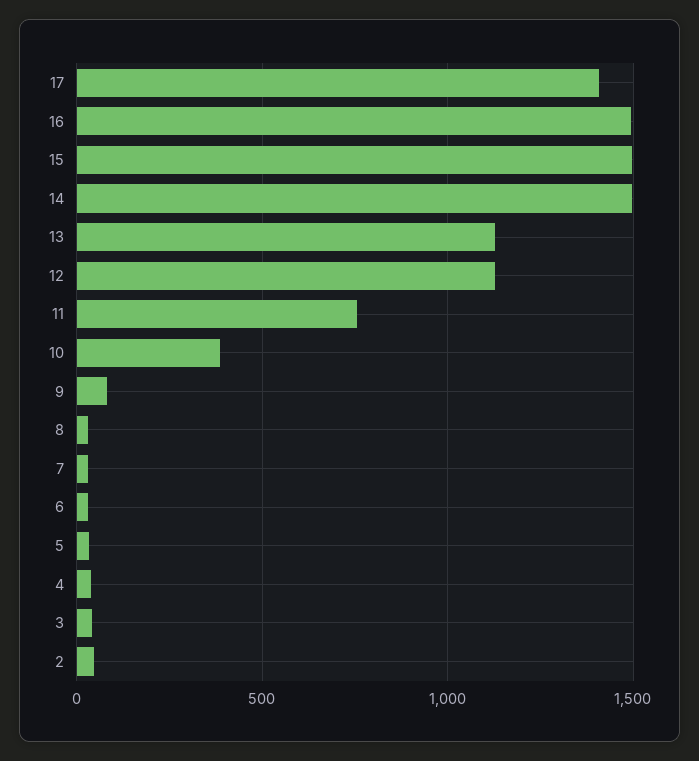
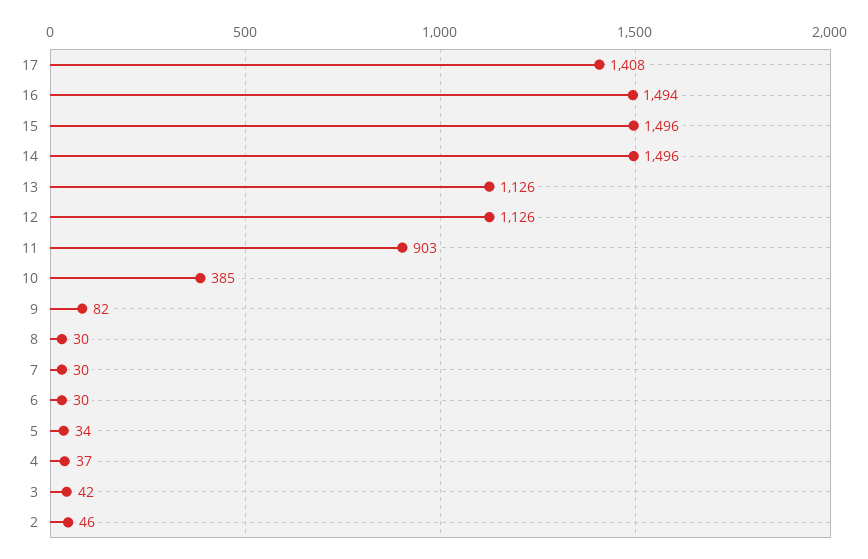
11: 750 -> 903

